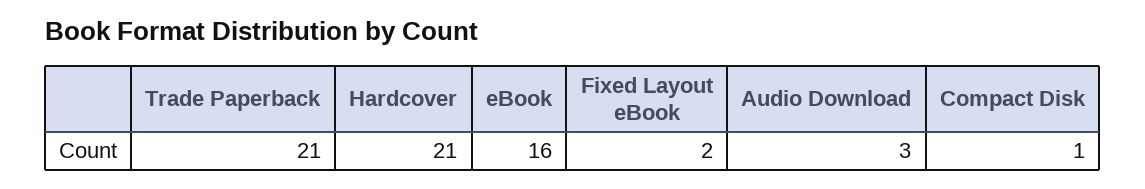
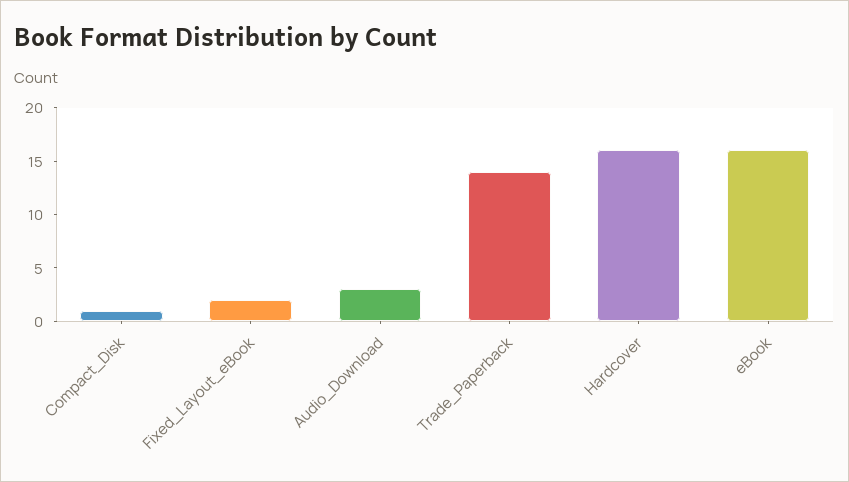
Trade Paperback: 21 -> 14
Hardcover: 21 -> 16

